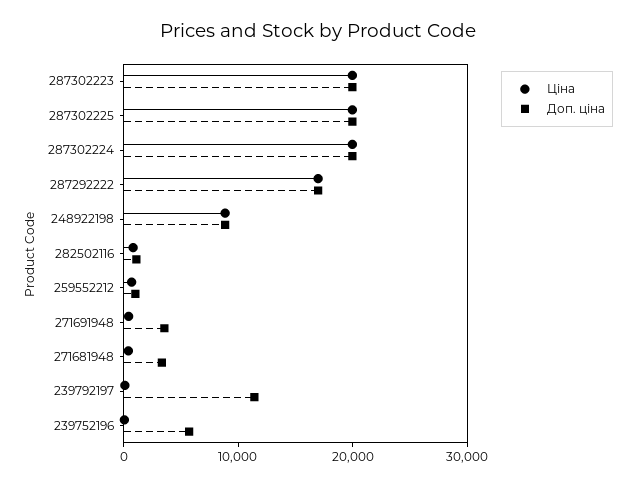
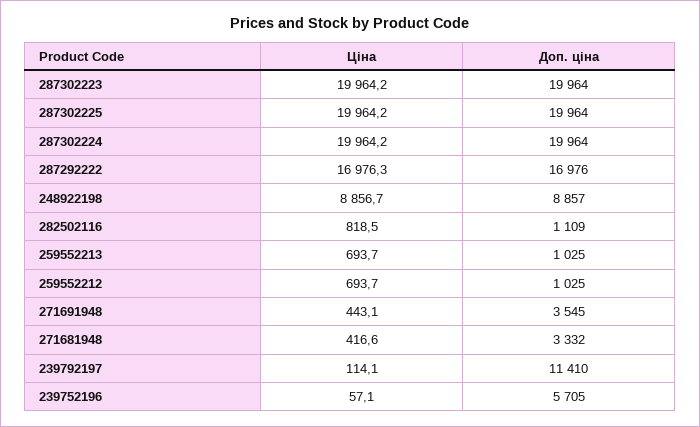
Ціна, 259552213: none -> 693.7
Доп. ціна, 259552213: none -> 1025

